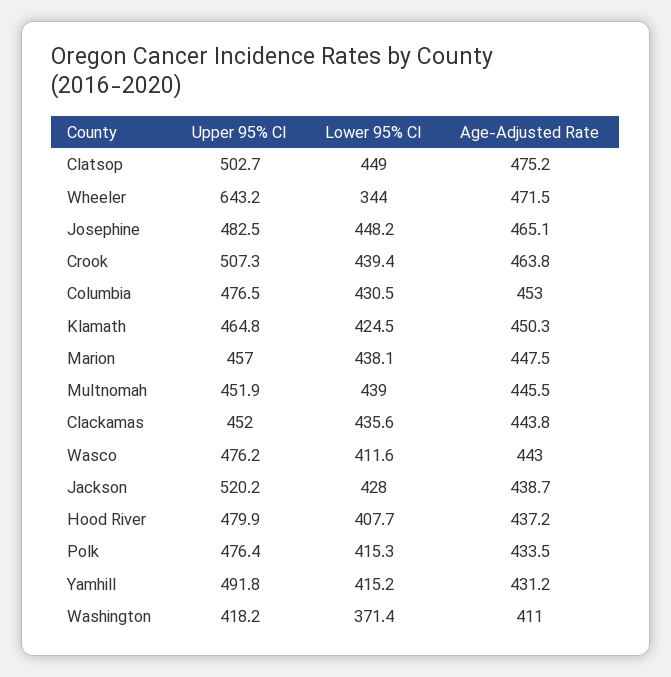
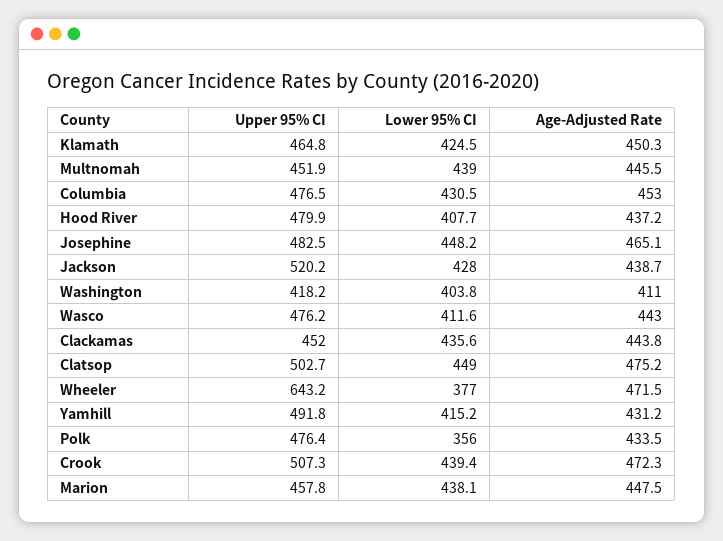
Lower 95% CI, Wheeler: 344 -> 377
Age-Adjusted Rate, Crook: 463.8 -> 472.3
Upper 95% CI, Marion: 457 -> 457.8
Lower 95% CI, Polk: 415.3 -> 356
Lower 95% CI, Washington: 371.4 -> 403.8

